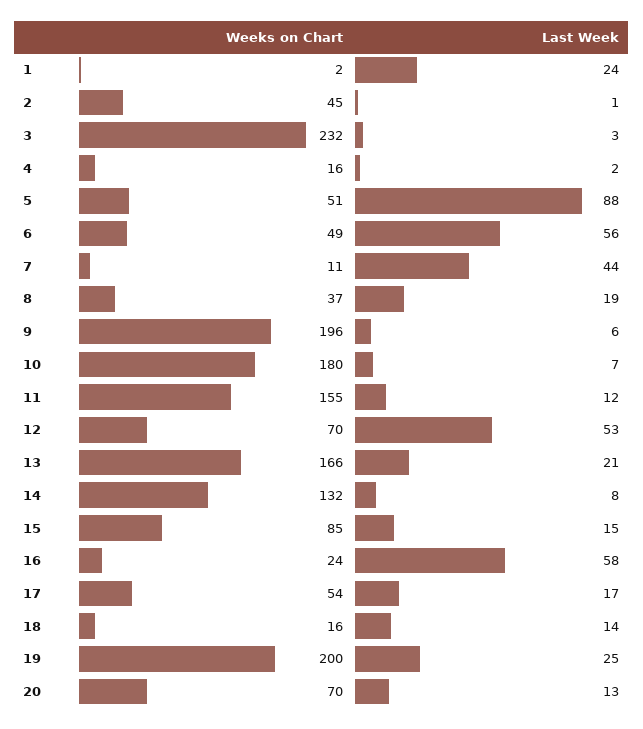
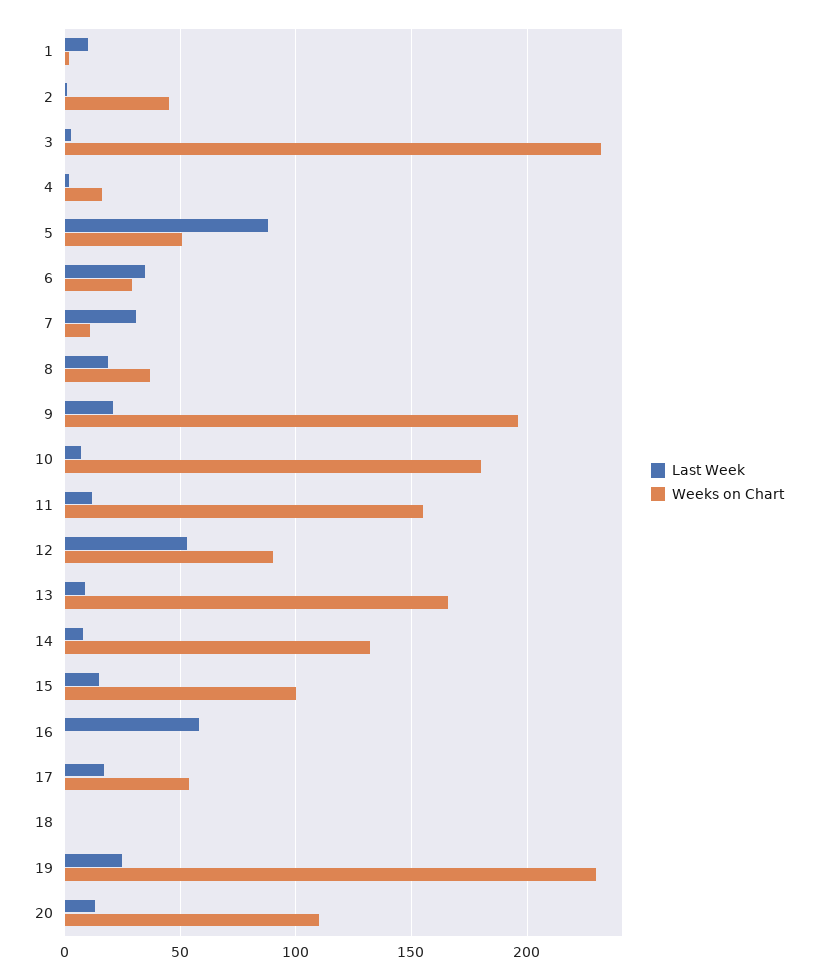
Last Week, 1: 24 -> 10
Weeks on Chart, 6: 49 -> 30
Last Week, 6: 56 -> 35
Last Week, 7: 44 -> 30
Last Week, 9: 6 -> 20
Weeks on Chart, 12: 70 -> 90
Last Week, 13: 21 -> 10
Weeks on Chart, 15: 85 -> 100
Weeks on Chart, 16: 24 -> 0
Weeks on Chart, 18: 16 -> 0
Last Week, 18: 14 -> 0
Weeks on Chart, 19: 200 -> 230
Weeks on Chart, 20: 70 -> 110

